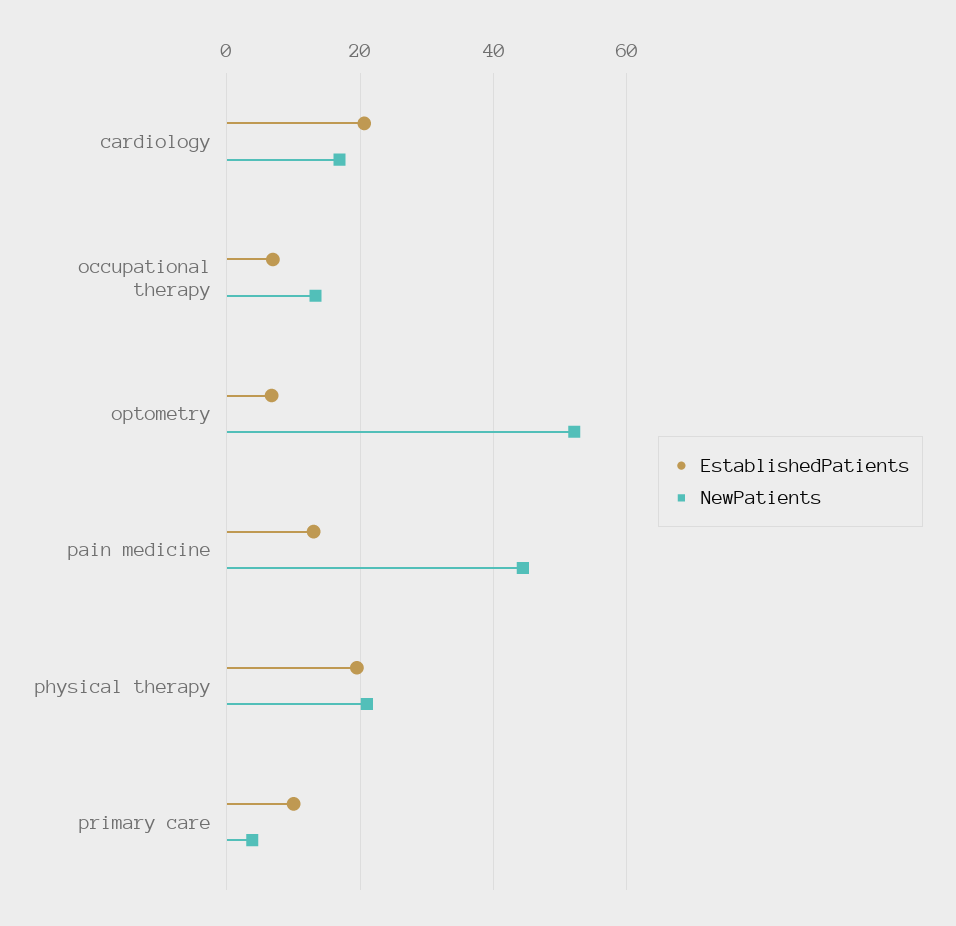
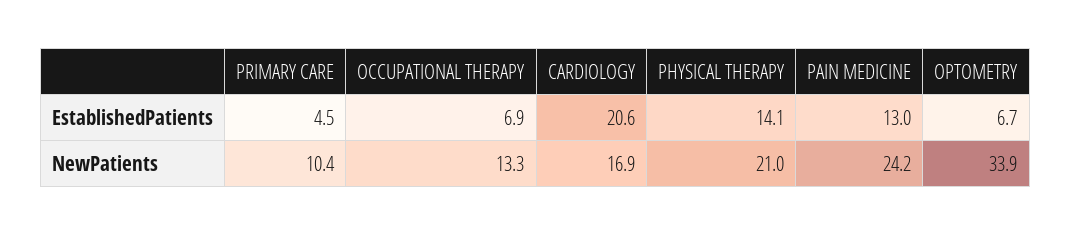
NewPatients, optometry: 52 -> 33.9
NewPatients, pain medicine: 44 -> 24.2
EstablishedPatients, physical therapy: 20 -> 14.1
EstablishedPatients, primary care: 10 -> 4.5
NewPatients, primary care: 4 -> 10.4

